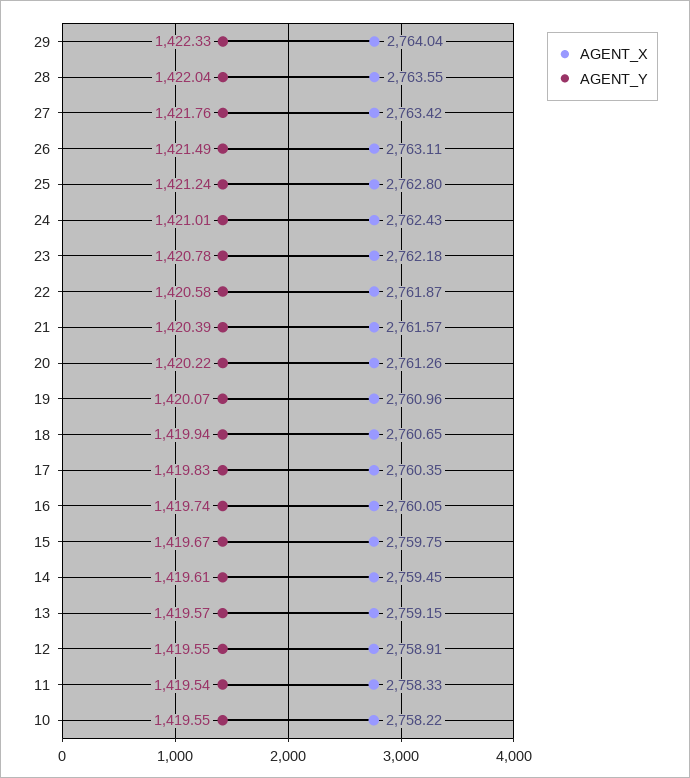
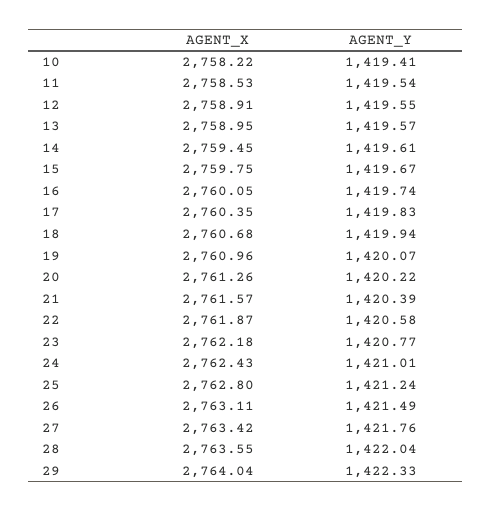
AGENT_Y, 23: 1420.78 -> 1420.77
AGENT_X, 18: 2760.65 -> 2760.68
AGENT_X, 13: 2759.15 -> 2758.95
AGENT_X, 11: 2758.33 -> 2758.53
AGENT_Y, 10: 1419.55 -> 1419.41

